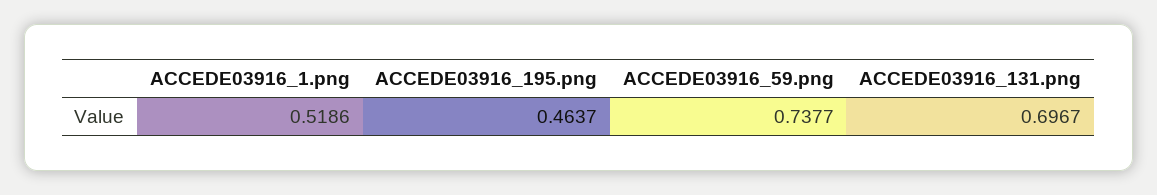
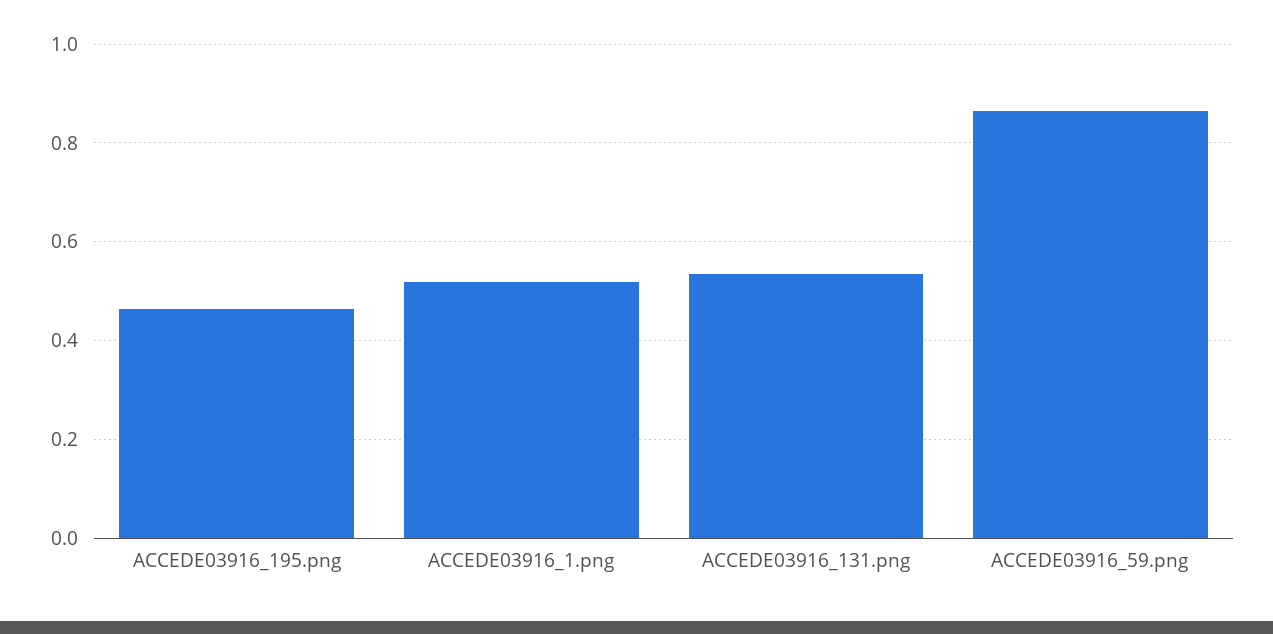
ACCEDE03916_59.png: 0.7377 -> 0.86
ACCEDE03916_131.png: 0.6967 -> 0.54

